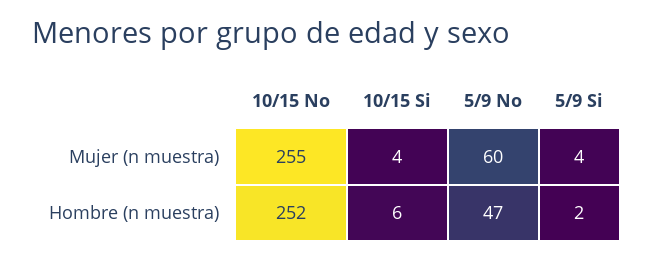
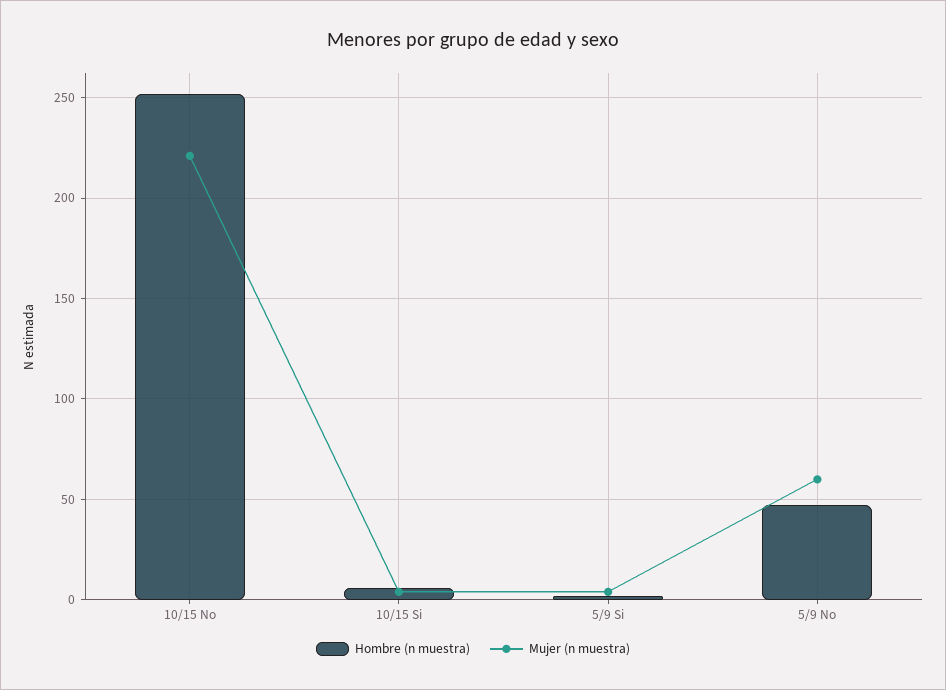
Mujer (n muestra), 10/15 No: 255 -> 220

